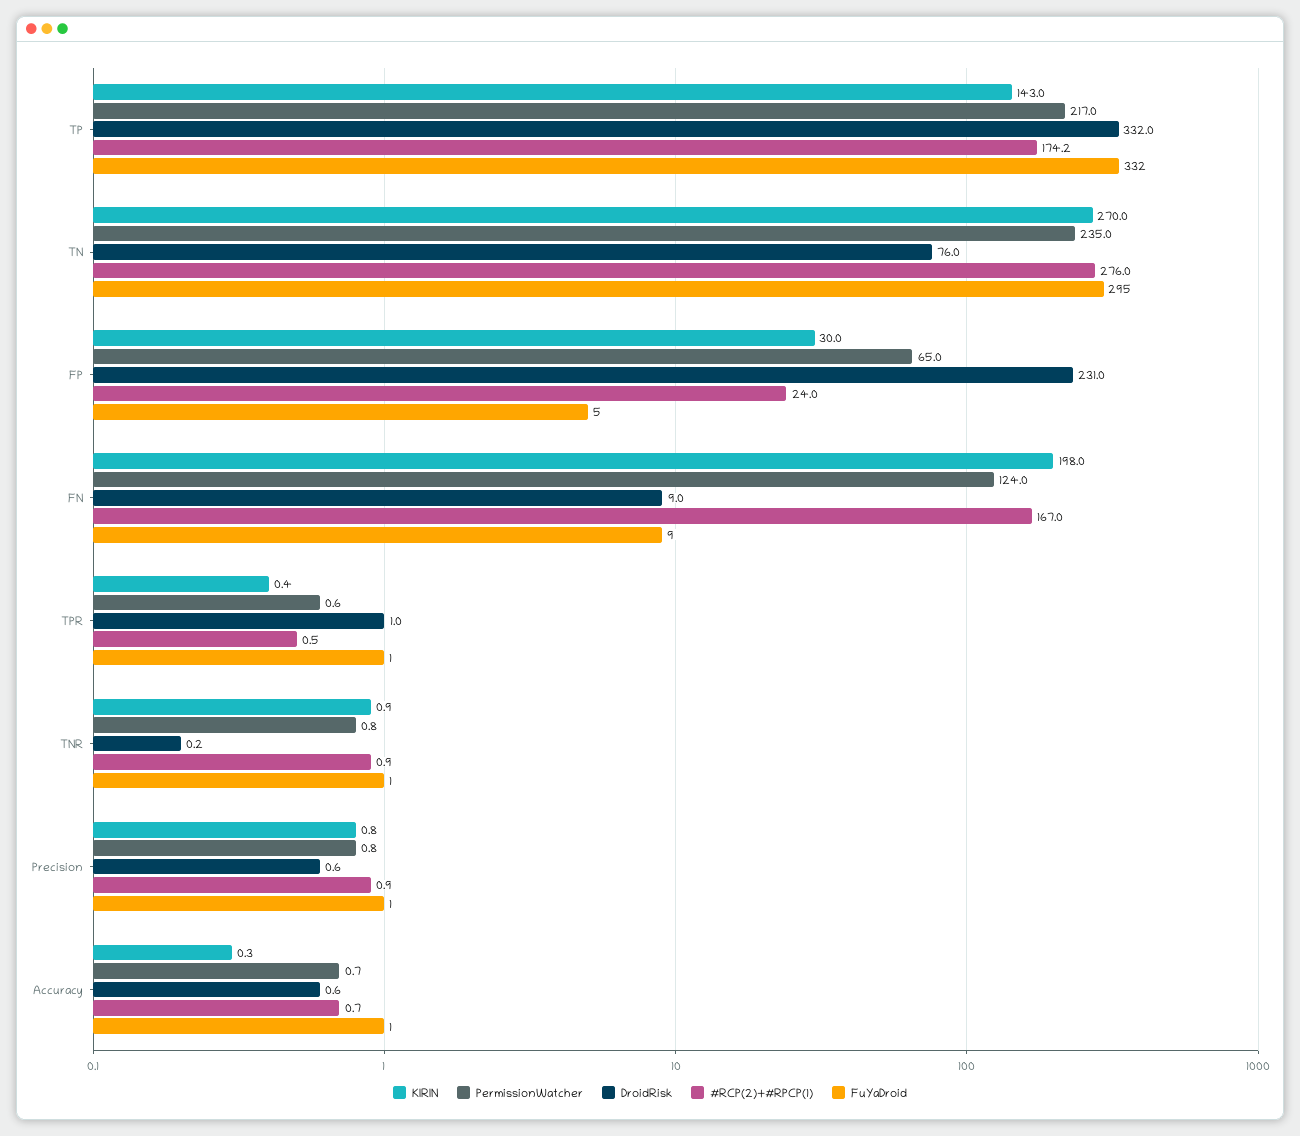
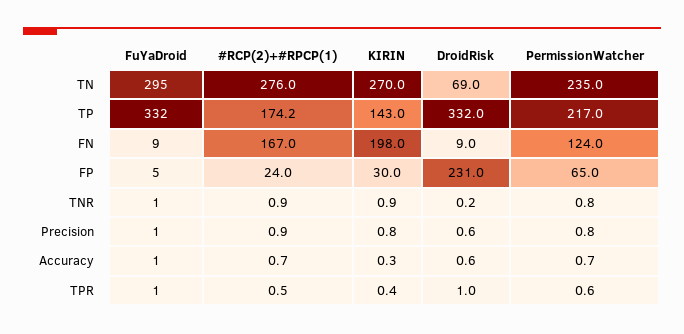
DroidRisk, TN: 76 -> 69

